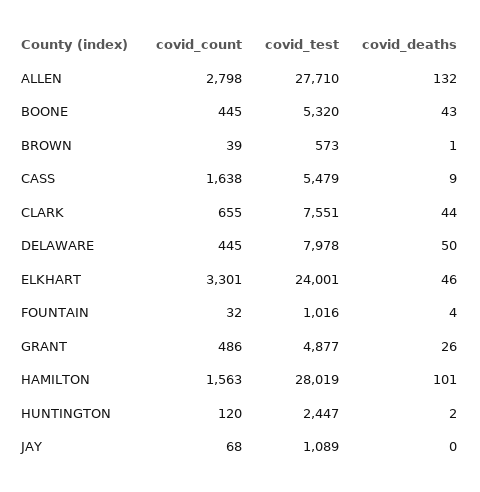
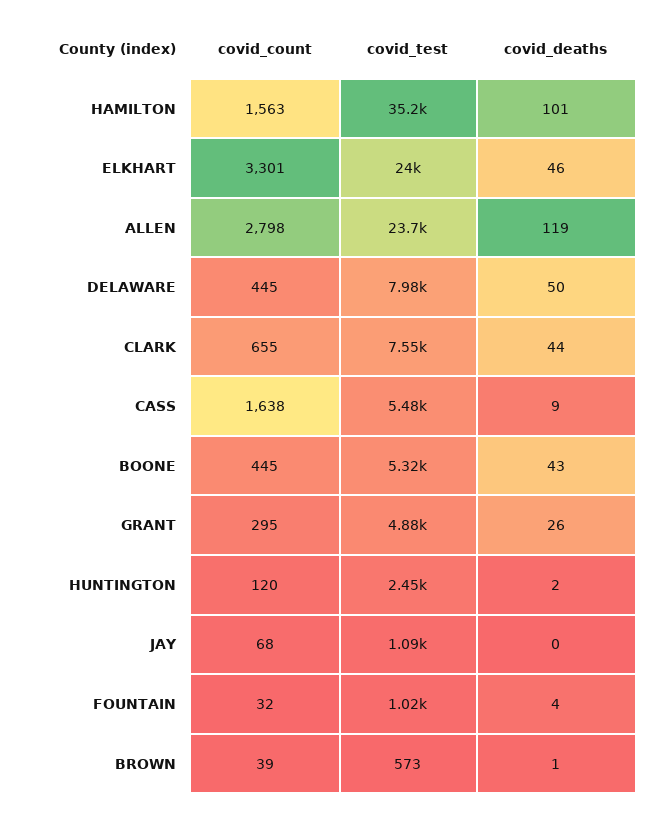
covid_test, ALLEN: 27710 -> 23700
covid_deaths, ALLEN: 132 -> 119
covid_count, GRANT: 486 -> 295
covid_test, HAMILTON: 28019 -> 35200

